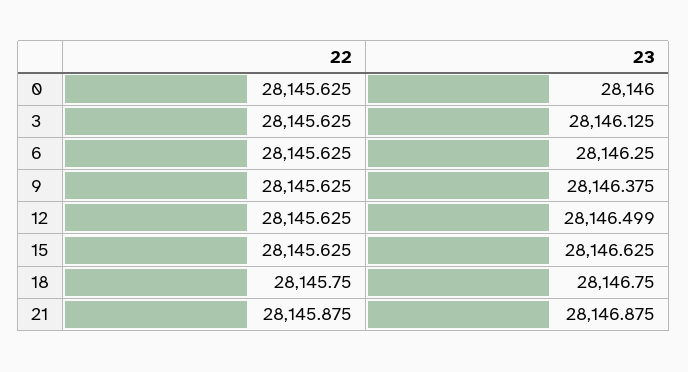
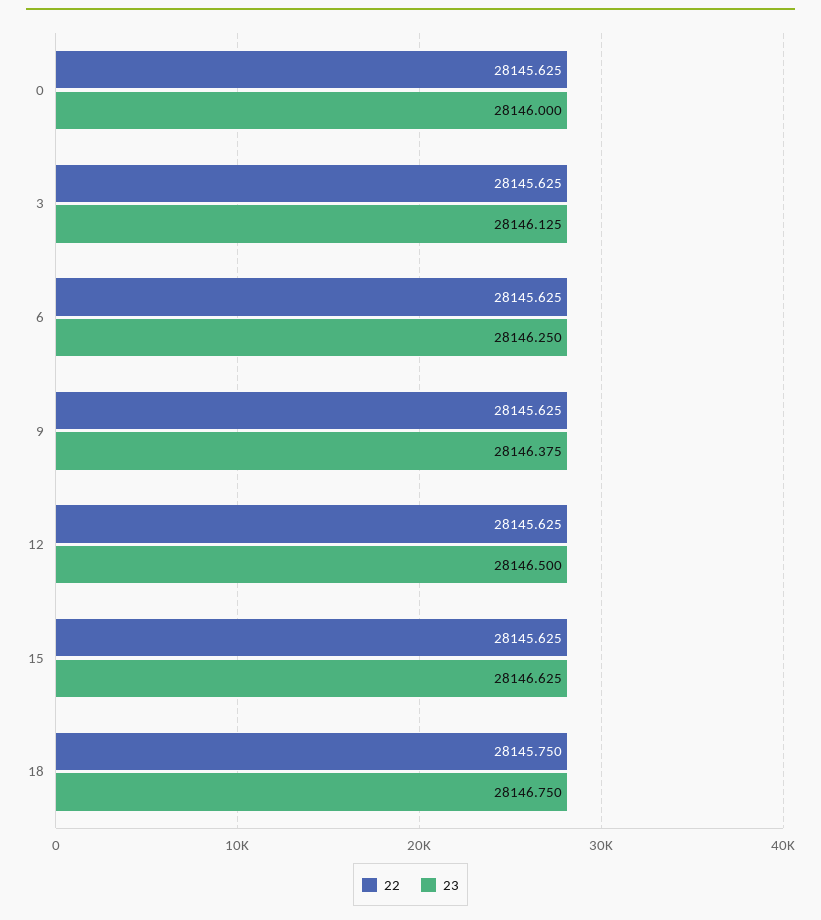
23, 12: 28146.499 -> 28146.5
22, 21: 28145.875 -> none
23, 21: 28146.875 -> none

